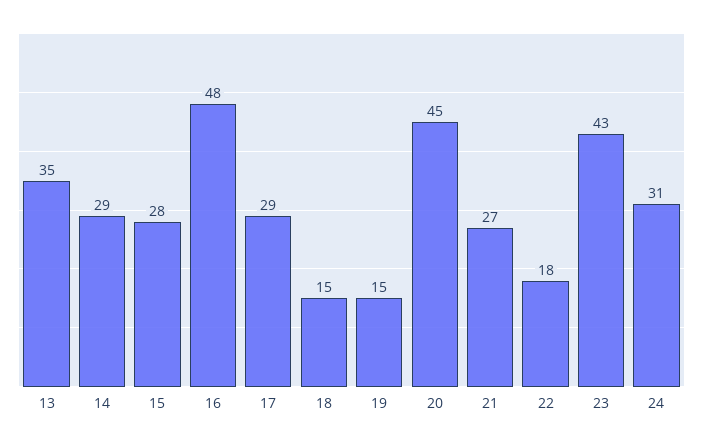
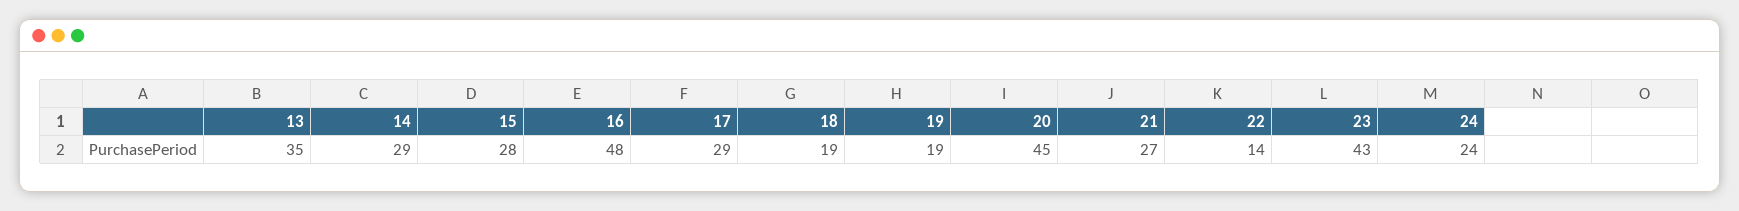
18: 15 -> 19
19: 15 -> 19
22: 18 -> 14
24: 31 -> 24

